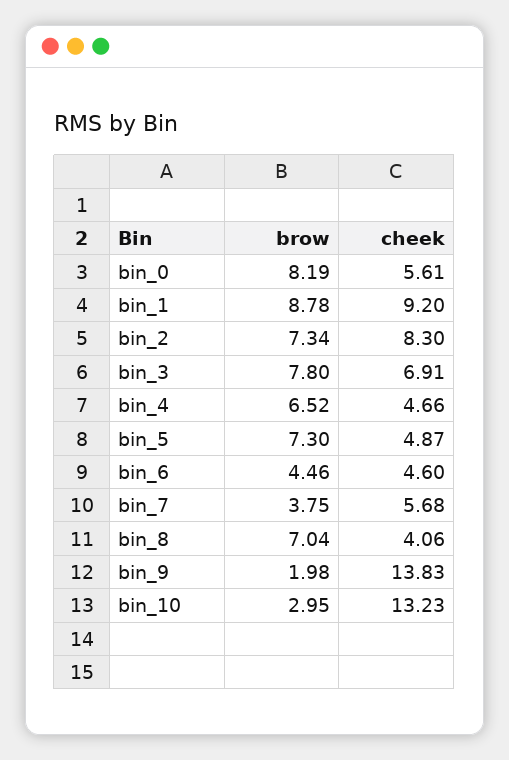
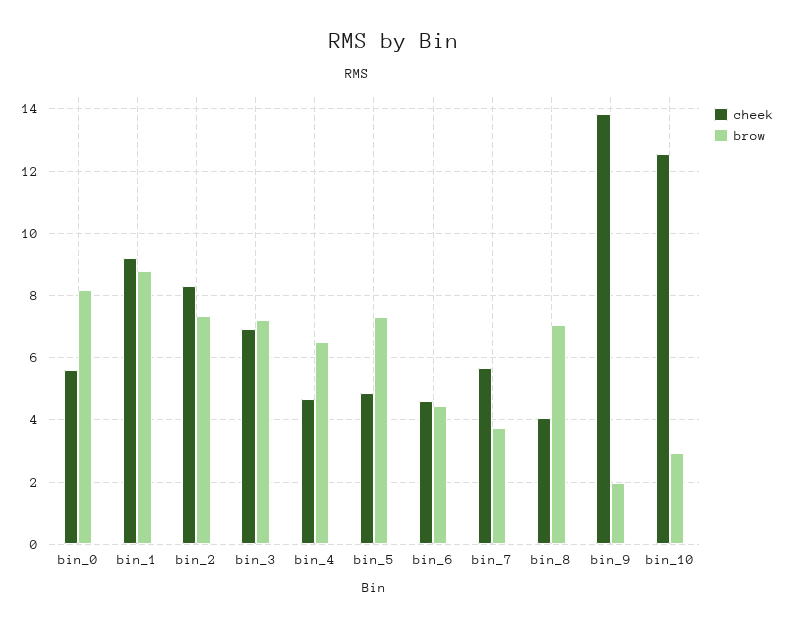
brow, bin_3: 7.8 -> 7.2
cheek, bin_10: 13.23 -> 12.6

